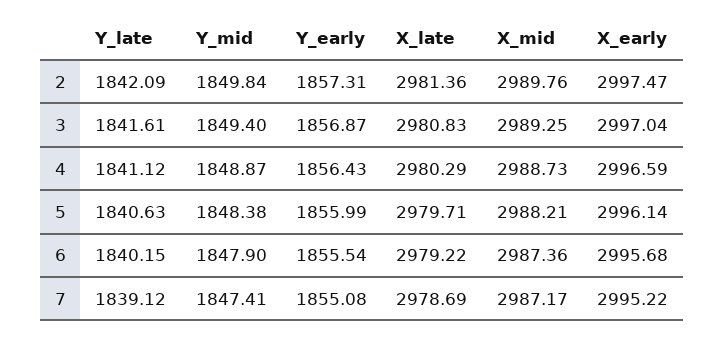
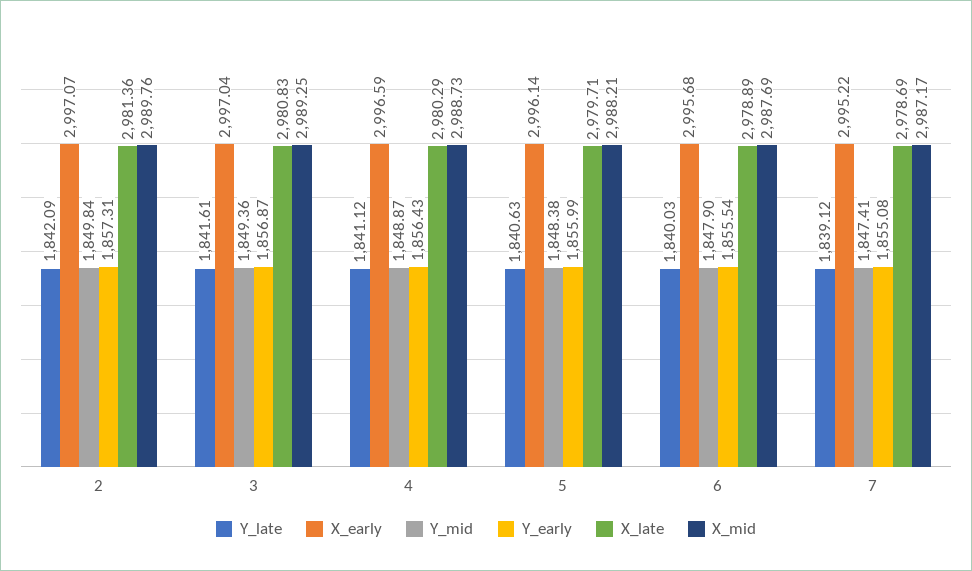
X_early, 2: 2997.47 -> 2997.07
Y_mid, 3: 1849.4 -> 1849.36
Y_late, 6: 1840.15 -> 1840.03
X_late, 6: 2979.22 -> 2978.89
X_mid, 6: 2987.36 -> 2987.69

